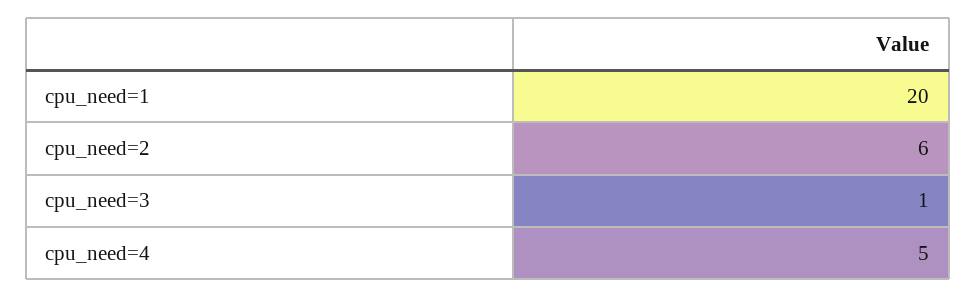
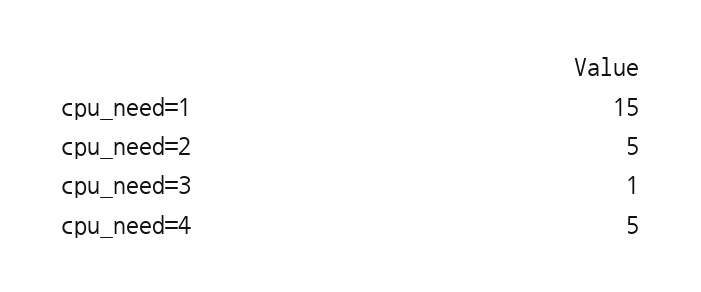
cpu_need=1: 20 -> 15
cpu_need=2: 6 -> 5

